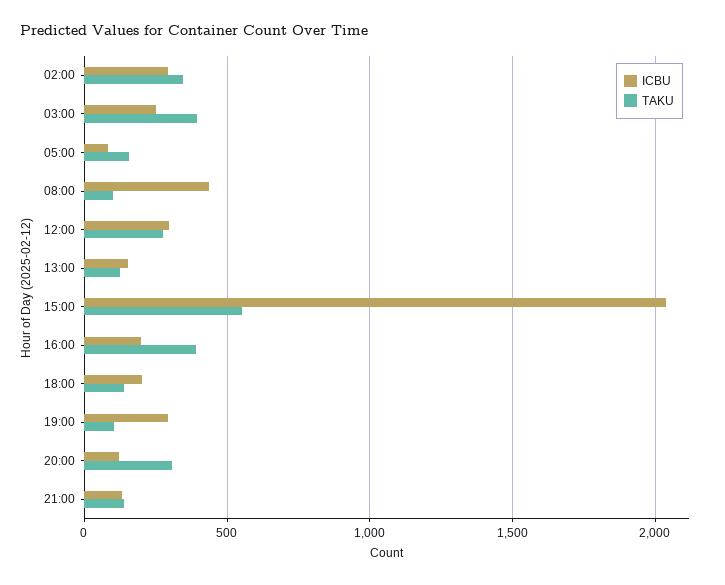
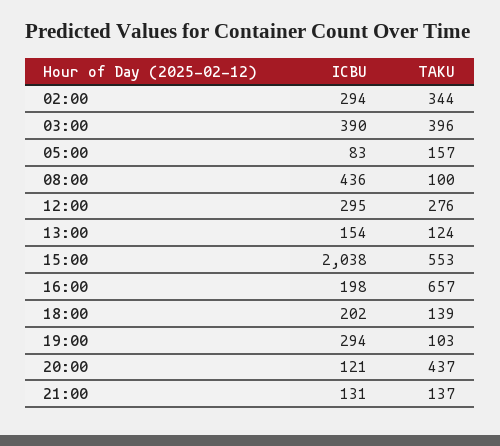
ICBU, 03:00: 250 -> 390
TAKU, 16:00: 400 -> 657
TAKU, 20:00: 300 -> 437

